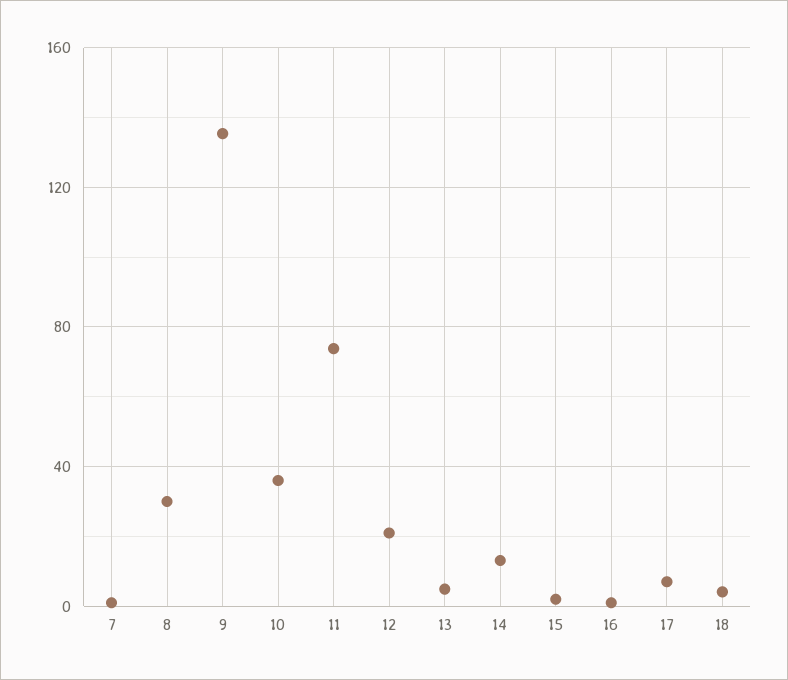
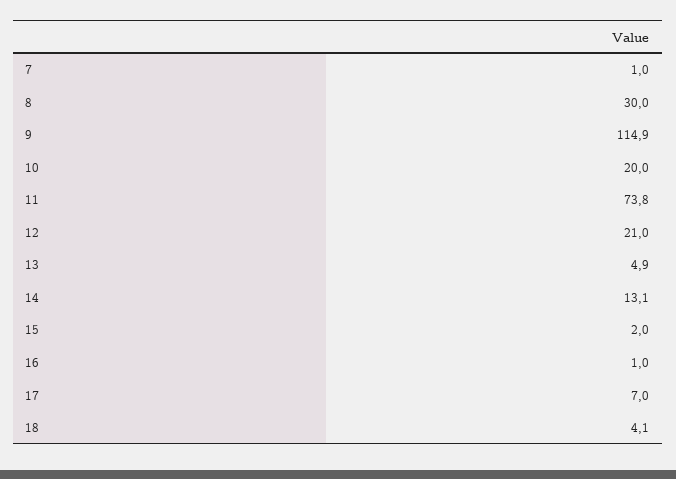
9: 135 -> 114.9
10: 35 -> 20

